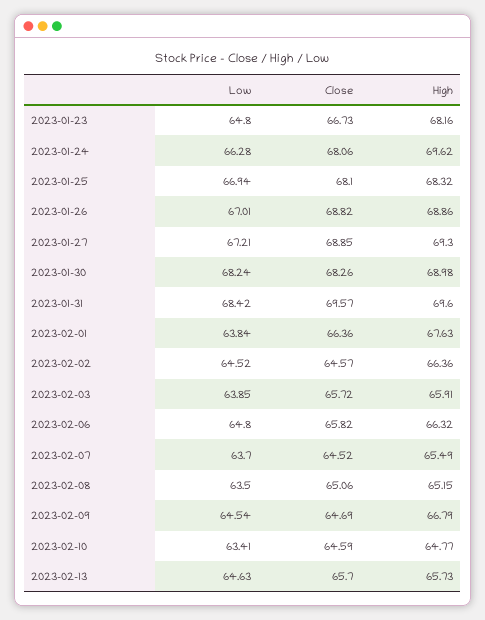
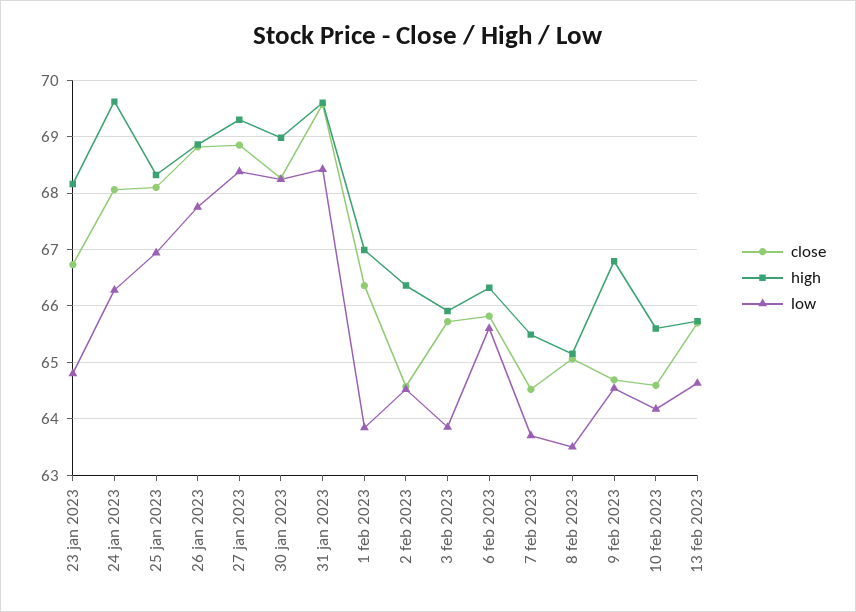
Low, 2023-01-26: 67.01 -> 67.8
Low, 2023-01-27: 67.21 -> 68.4
High, 2023-02-01: 67.63 -> 67
Low, 2023-02-06: 64.8 -> 65.6
Low, 2023-02-10: 63.41 -> 64.2
High, 2023-02-10: 64.77 -> 65.6

